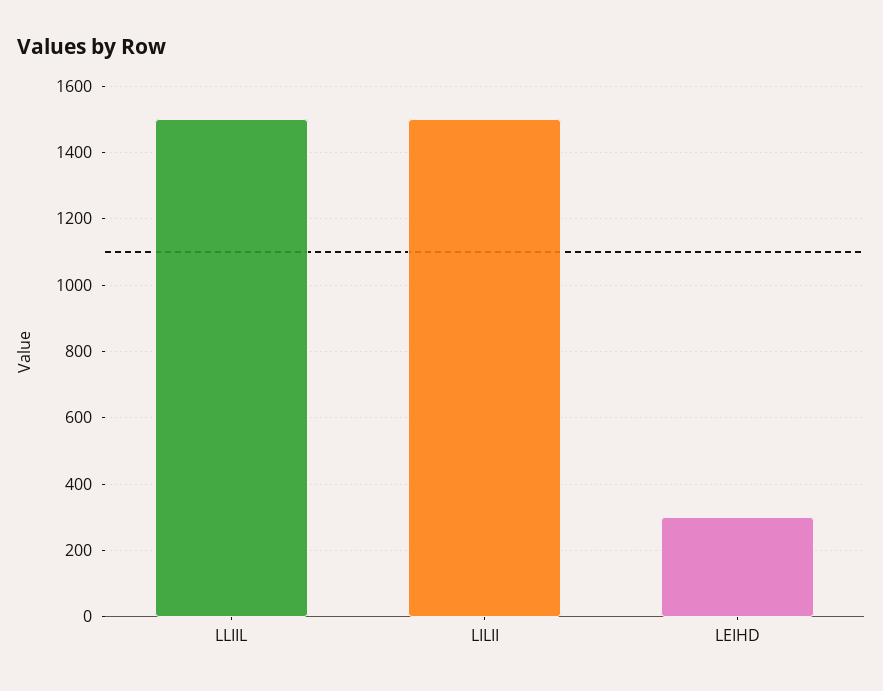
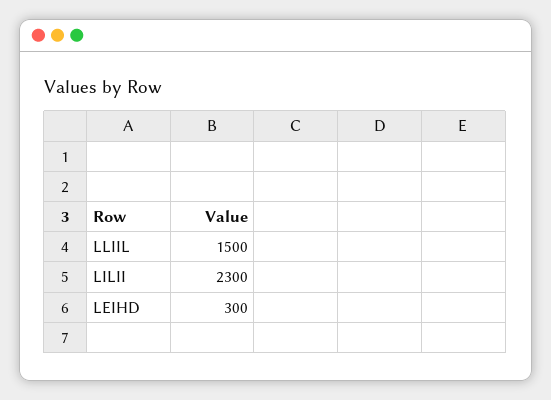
LILII: 1500 -> 2300

